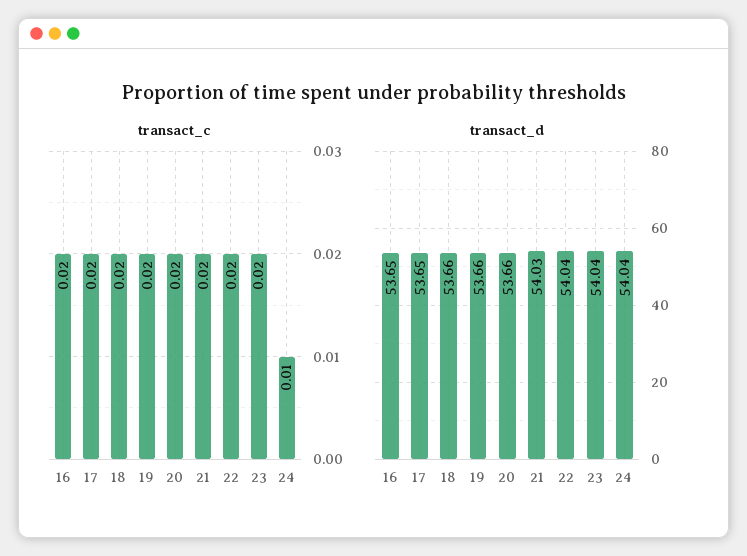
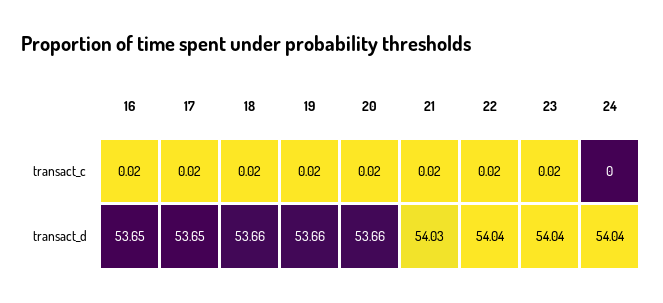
transact_c, 24: 0.01 -> 0

